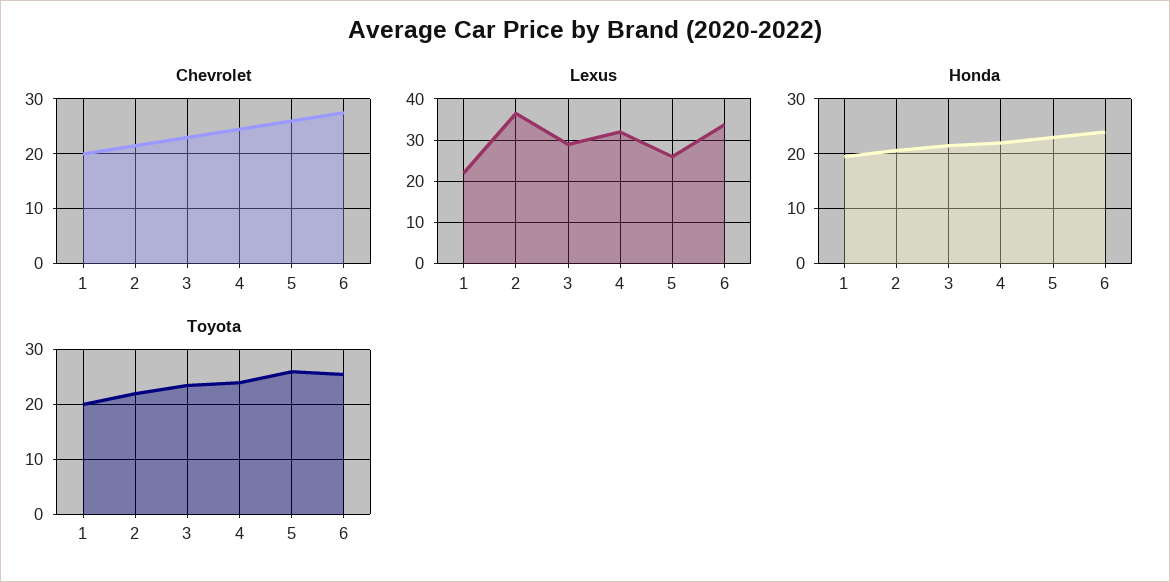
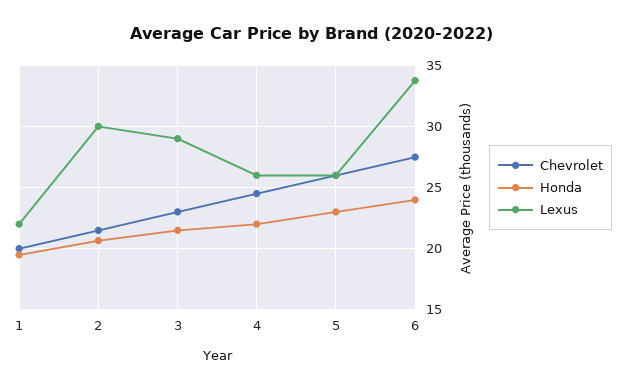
Lexus, 2: 36 -> 30
Lexus, 4: 32 -> 26
Toyota, 1: 20 -> none
Toyota, 2: 22 -> none
Toyota, 3: 24 -> none
Toyota, 4: 24 -> none
Toyota, 5: 26 -> none
Toyota, 6: 26 -> none

